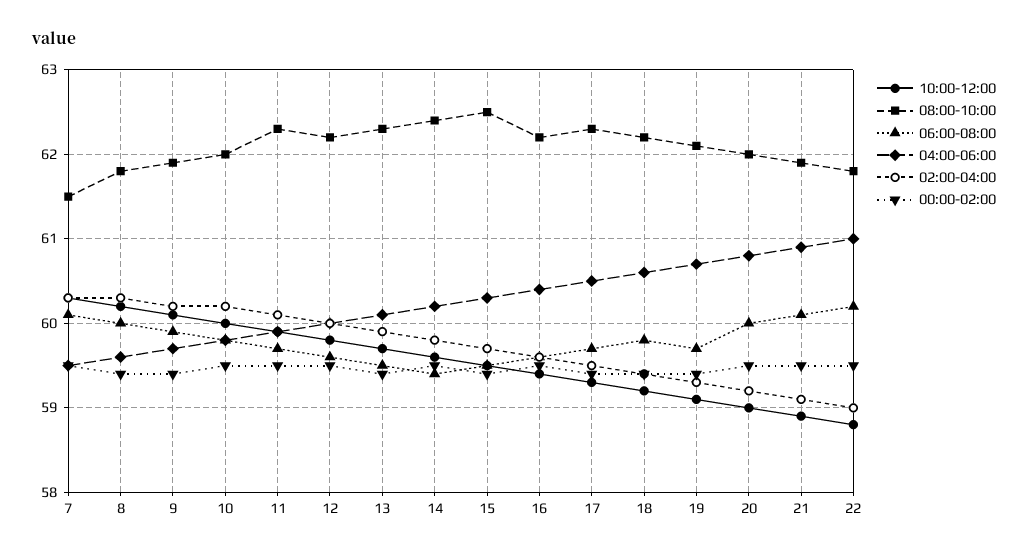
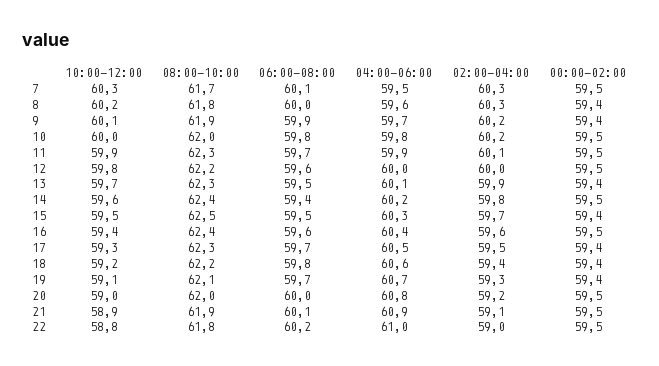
08:00-10:00, 7: 61.5 -> 61.7
08:00-10:00, 16: 62.2 -> 62.4

